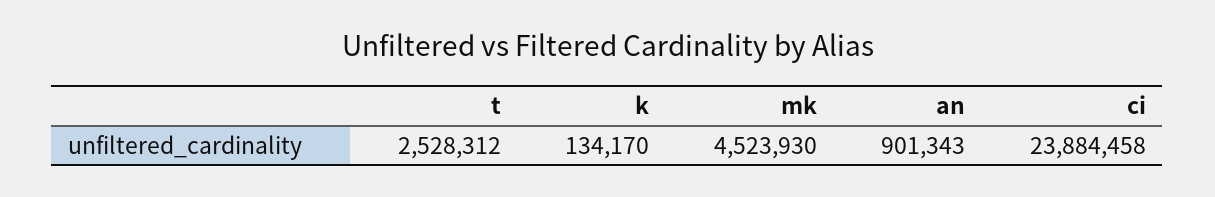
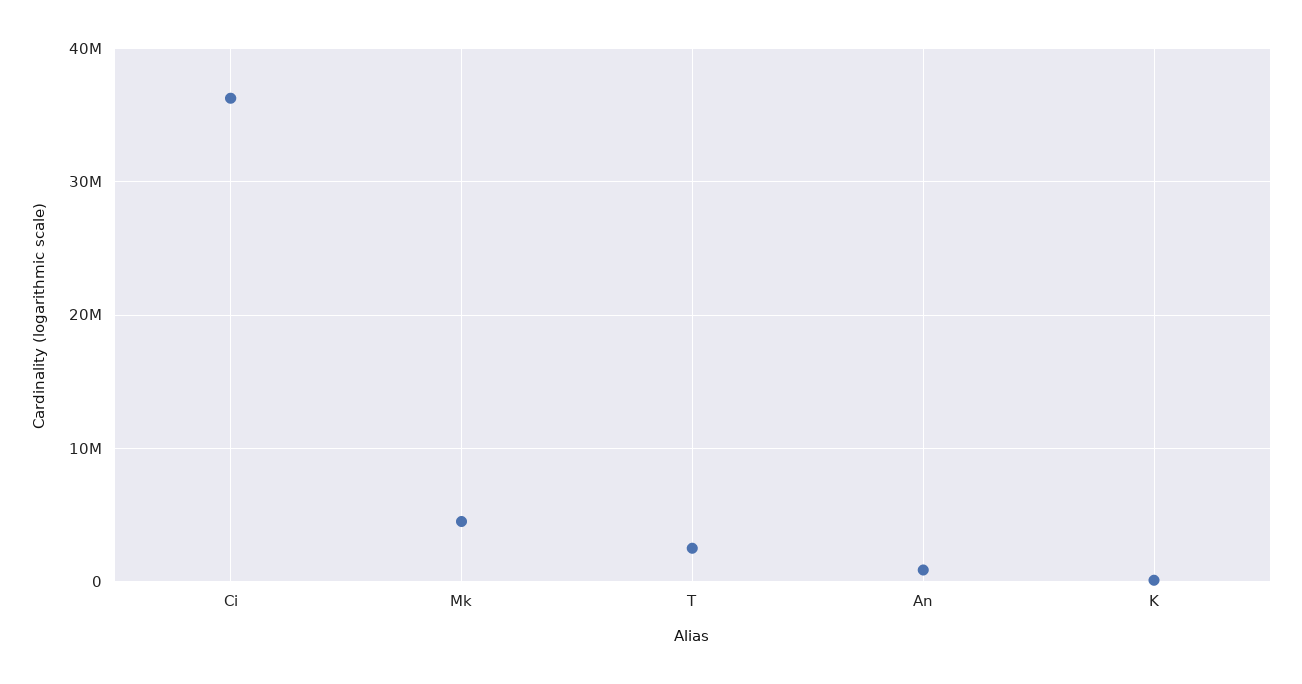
ci: 23884458 -> 36000000

